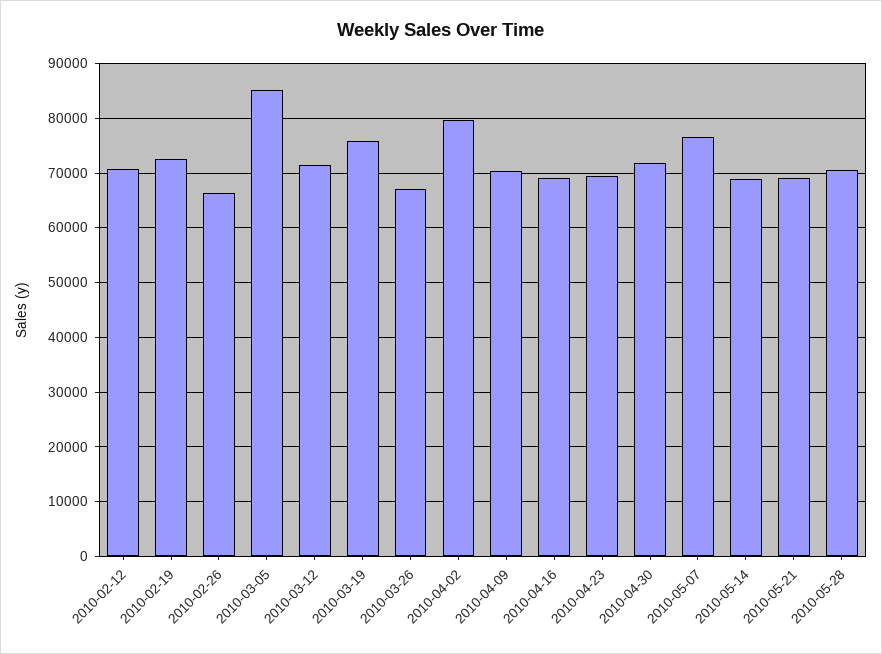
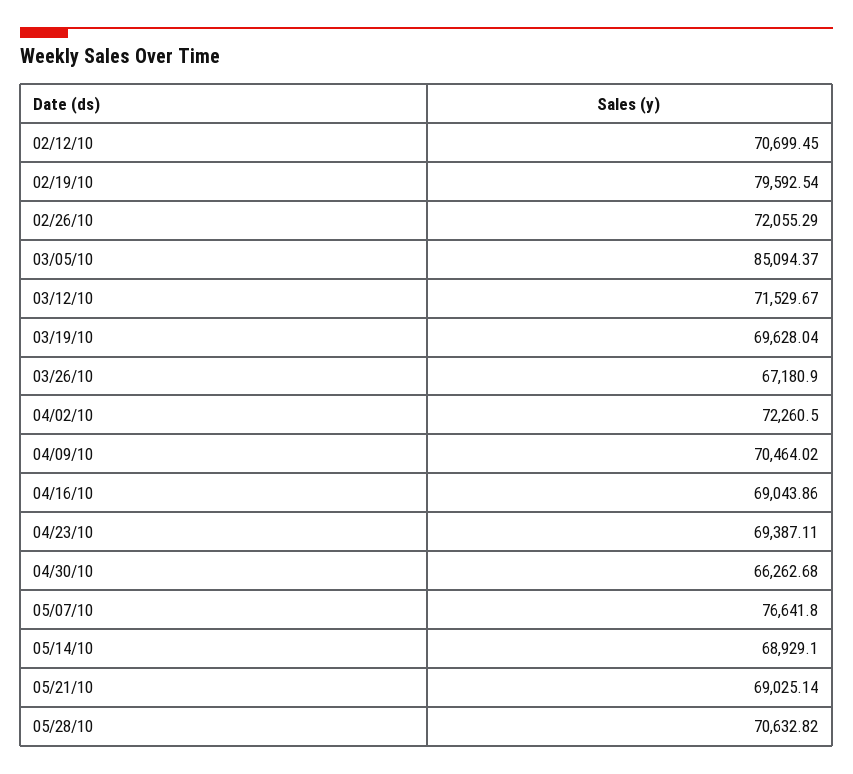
2010-02-19: 72000 -> 79592.54
2010-02-26: 66000 -> 72055.29
2010-03-19: 76000 -> 69628.04
2010-04-02: 80000 -> 72260.5
2010-04-30: 72000 -> 66262.68

